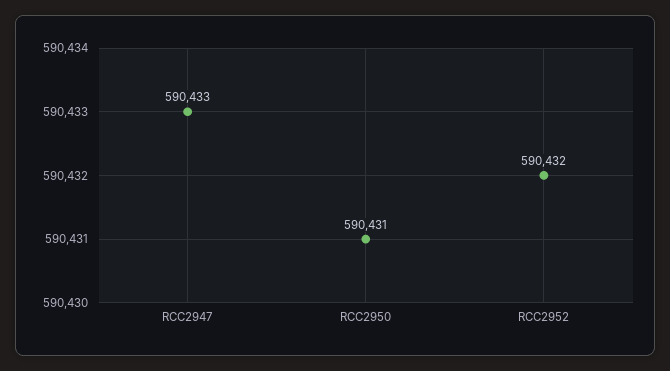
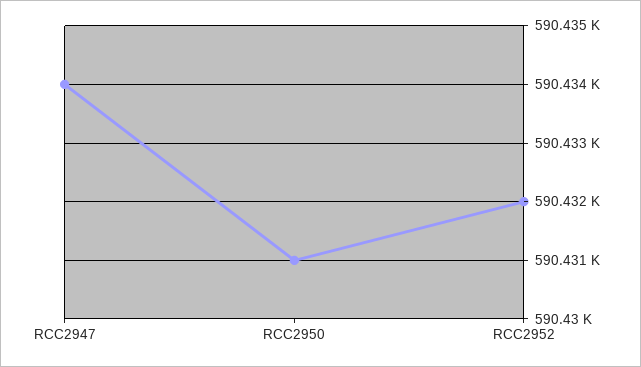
RCC2947: 590433 -> 590434

